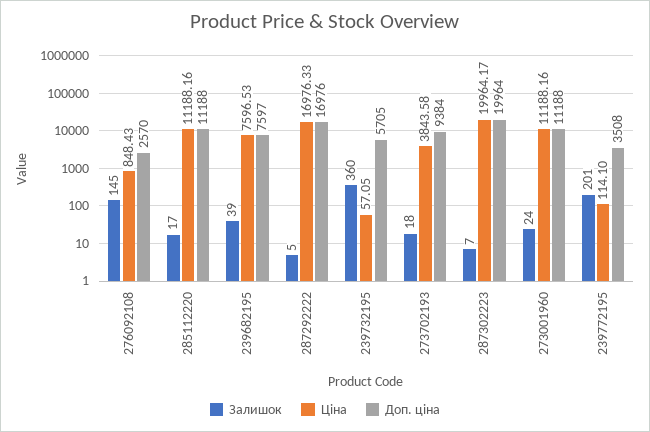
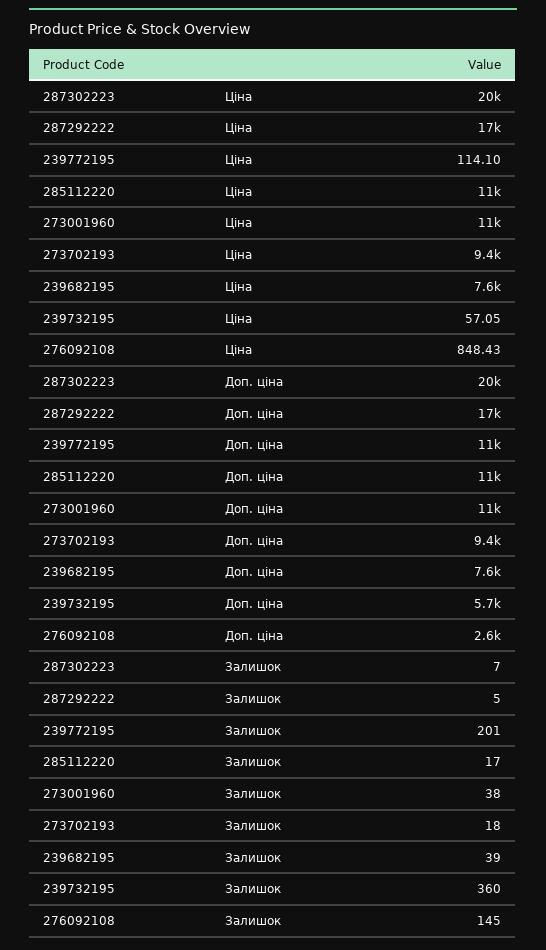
Ціна, 273702193: 3843.58 -> 9400
Залишок, 273001960: 24 -> 38
Доп. ціна, 239772195: 3508 -> 11000

